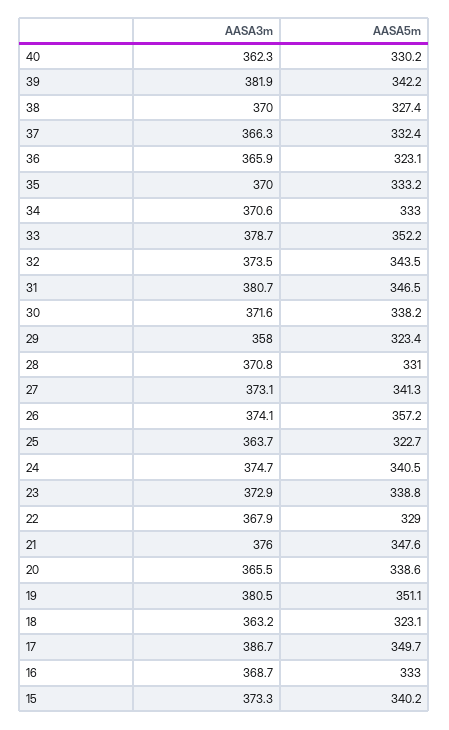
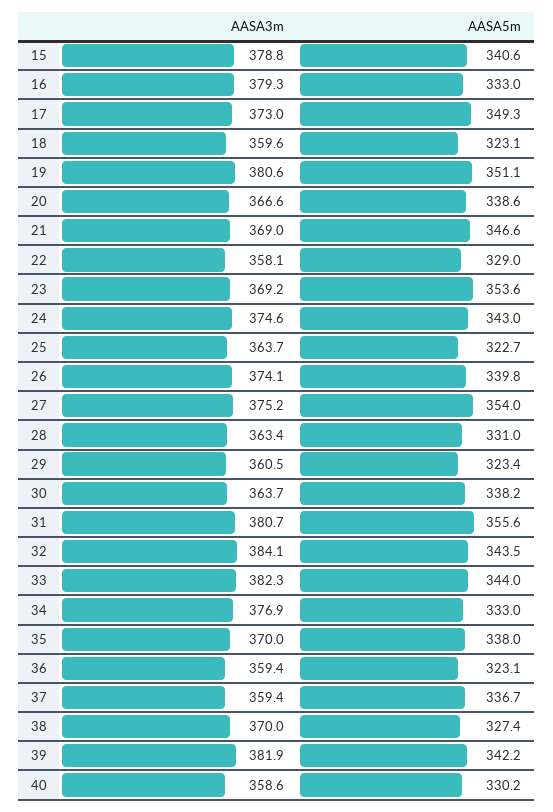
AASA3m, 40: 362.3 -> 358.6
AASA3m, 37: 366.3 -> 359.4
AASA5m, 37: 332.4 -> 336.7
AASA3m, 36: 365.9 -> 359.4
AASA5m, 35: 333.2 -> 338
AASA3m, 34: 370.6 -> 376.9
AASA3m, 33: 378.7 -> 382.3
AASA5m, 33: 352.2 -> 344
AASA3m, 32: 373.5 -> 384.1
AASA5m, 31: 346.5 -> 355.6
AASA3m, 30: 371.6 -> 363.7
AASA3m, 29: 358 -> 360.5
AASA3m, 28: 370.8 -> 363.4
AASA3m, 27: 373.1 -> 375.2
AASA5m, 27: 341.3 -> 354
AASA5m, 26: 357.2 -> 339.8
AASA3m, 24: 374.7 -> 374.6
AASA5m, 24: 340.5 -> 343
AASA3m, 23: 372.9 -> 369.2
AASA5m, 23: 338.8 -> 353.6
AASA3m, 22: 367.9 -> 358.1
AASA3m, 21: 376 -> 369
AASA5m, 21: 347.6 -> 346.6
AASA3m, 20: 365.5 -> 366.6
AASA3m, 19: 380.5 -> 380.6
AASA3m, 18: 363.2 -> 359.6
AASA3m, 17: 386.7 -> 373
AASA5m, 17: 349.7 -> 349.3
AASA3m, 16: 368.7 -> 379.3
AASA3m, 15: 373.3 -> 378.8
AASA5m, 15: 340.2 -> 340.6

